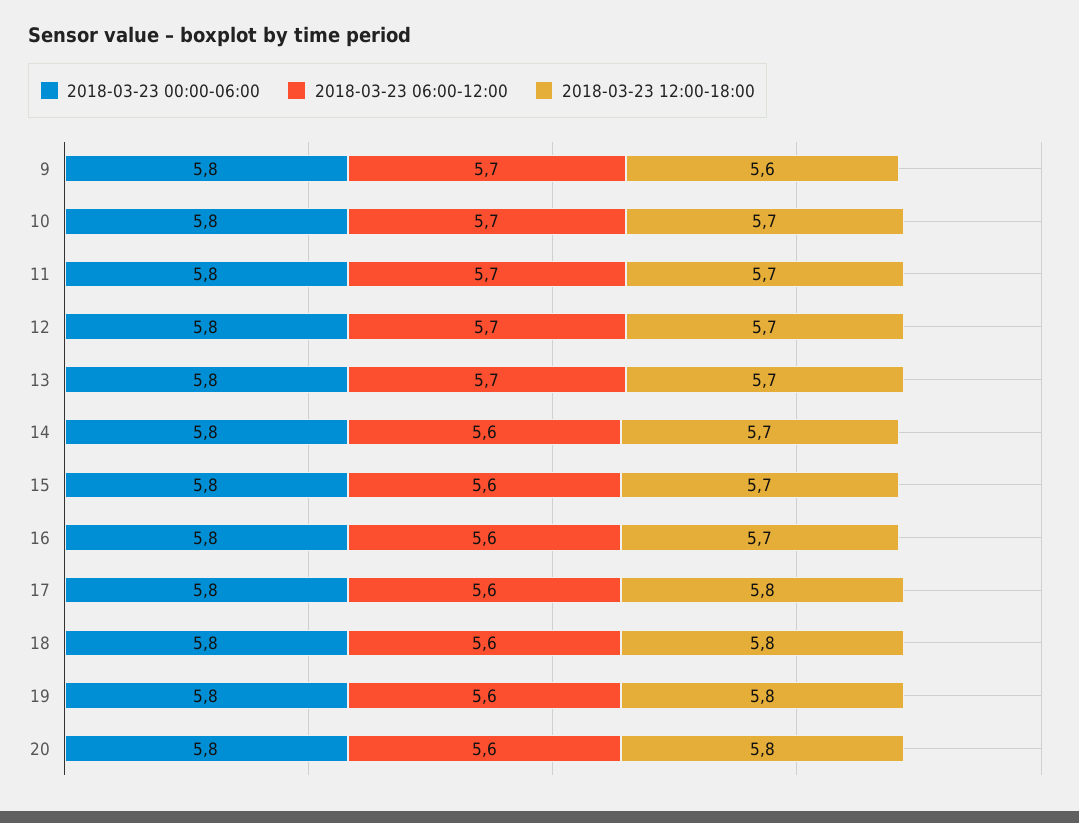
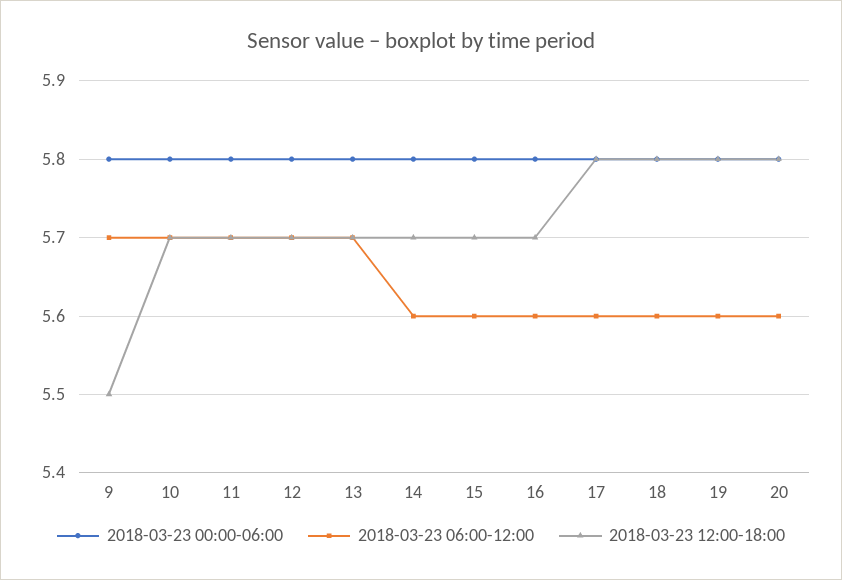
2018-03-23 12:00-18:00, 9: 5.6 -> 5.5

